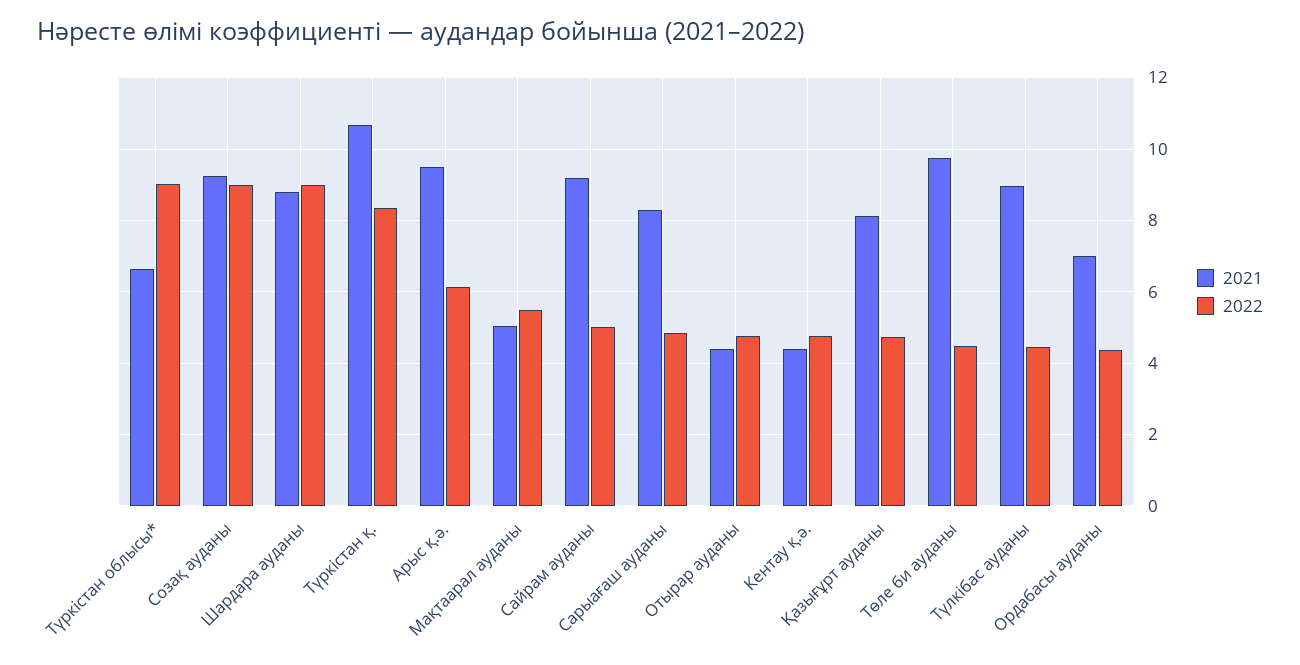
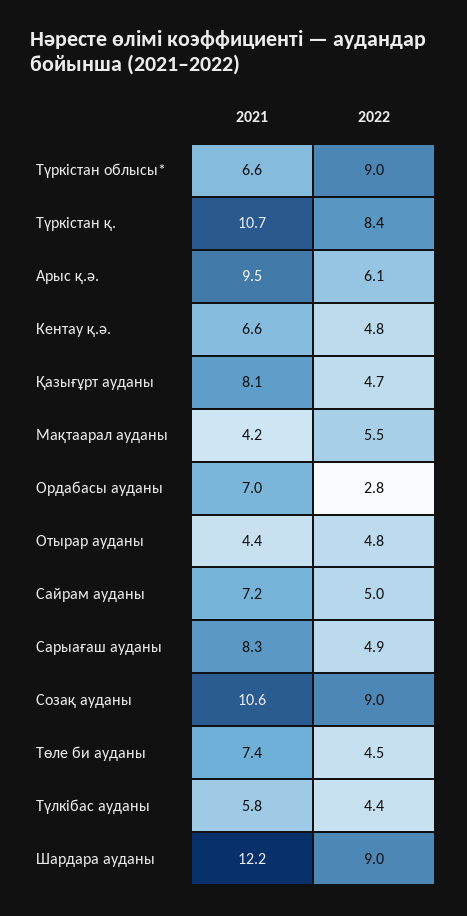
2021, Созақ ауданы: 9.2 -> 10.6
2021, Шардара ауданы: 8.8 -> 12.2
2021, Мақтаарал ауданы: 5 -> 4.2
2021, Сайрам ауданы: 9.2 -> 7.2
2021, Кентау қ.ә.: 4.4 -> 6.6
2021, Төле би ауданы: 9.8 -> 7.4
2021, Түлкібас ауданы: 9 -> 5.8
2022, Ордабасы ауданы: 4.4 -> 2.8

